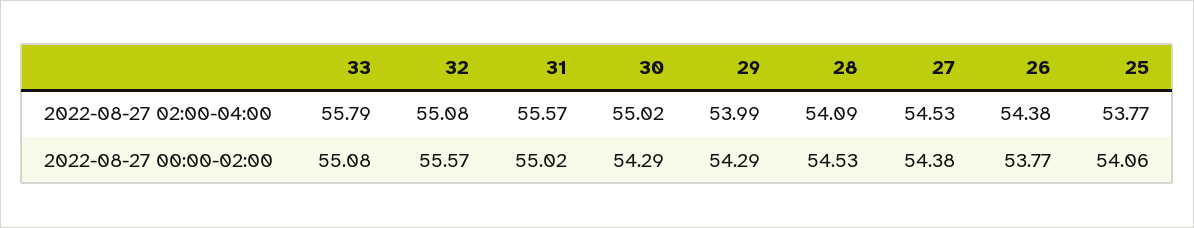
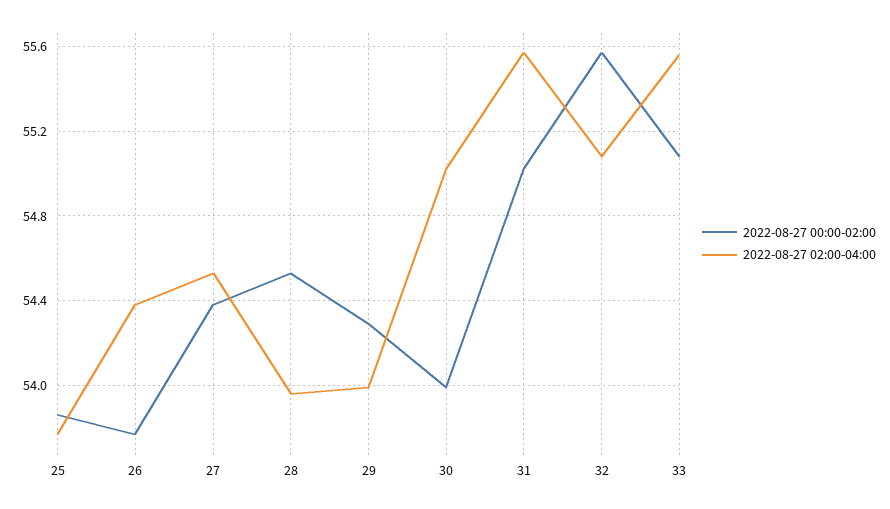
2022-08-27 02:00-04:00, 33: 55.79 -> 55.55
2022-08-27 02:00-04:00, 28: 54.09 -> 53.95
2022-08-27 00:00-02:00, 30: 54.29 -> 54
2022-08-27 00:00-02:00, 25: 54.06 -> 53.85

